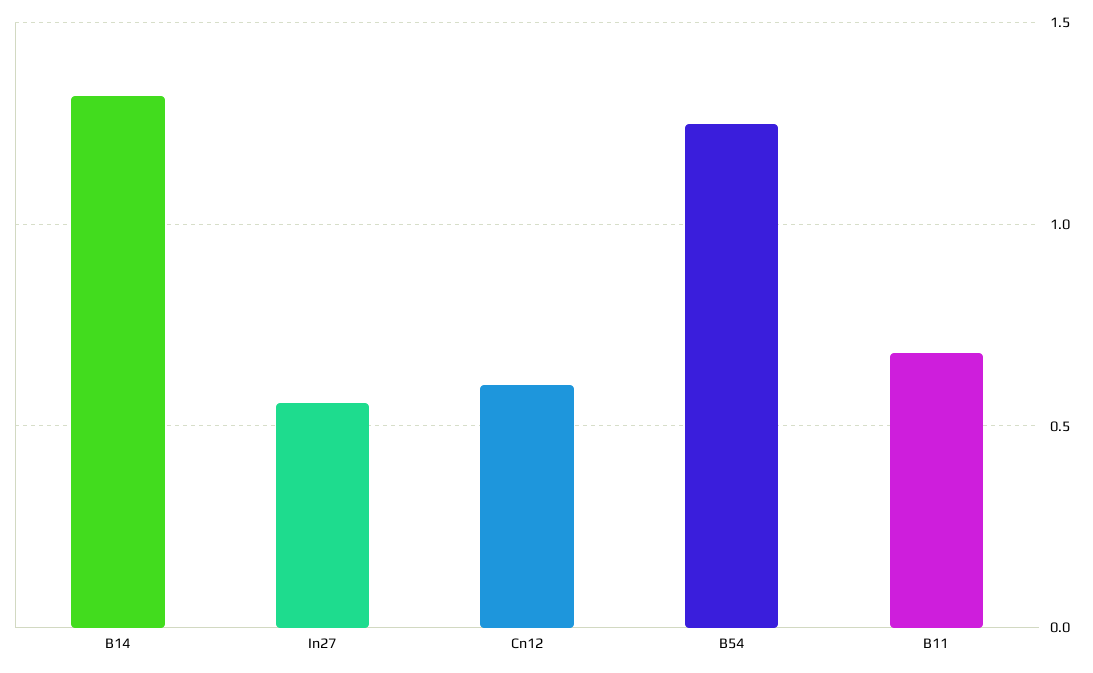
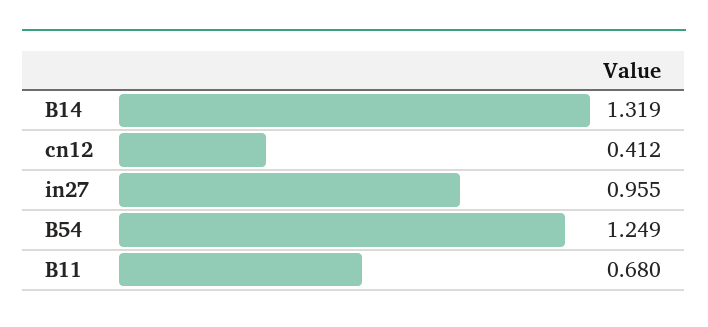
In27: 0.55 -> 0.955
Cn12: 0.6 -> 0.412

